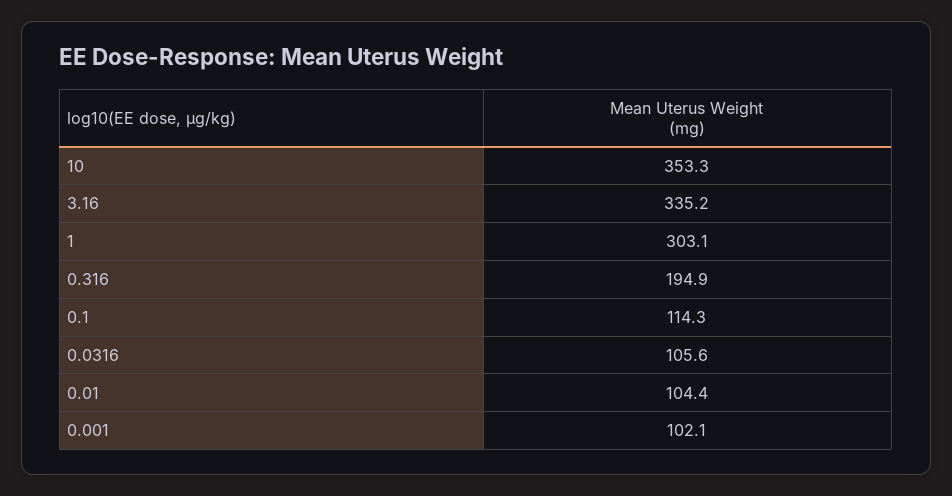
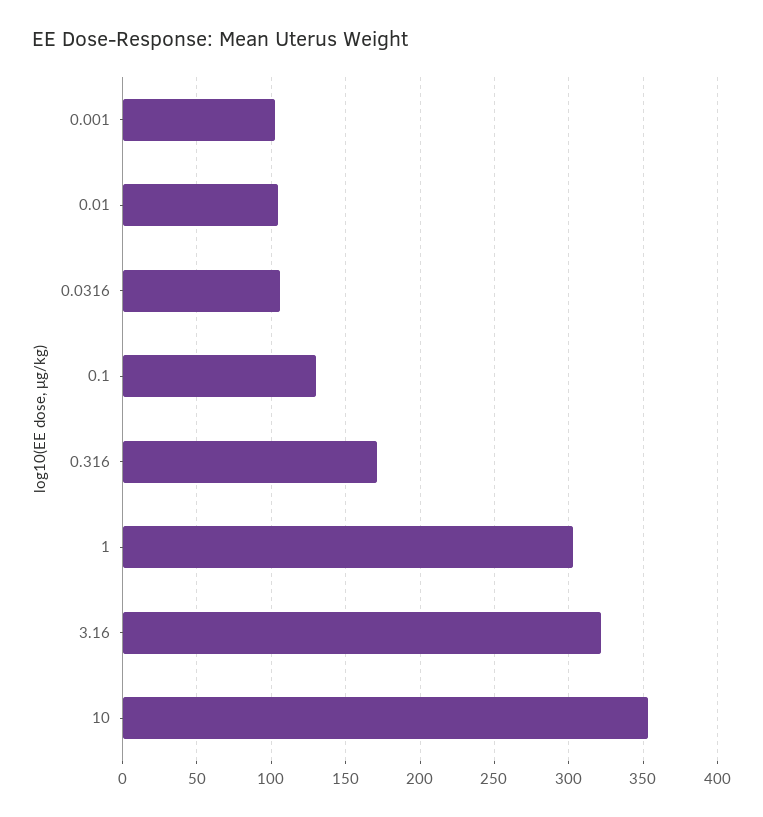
3.16: 335.2 -> 320
0.316: 194.9 -> 170
0.1: 114.3 -> 130

